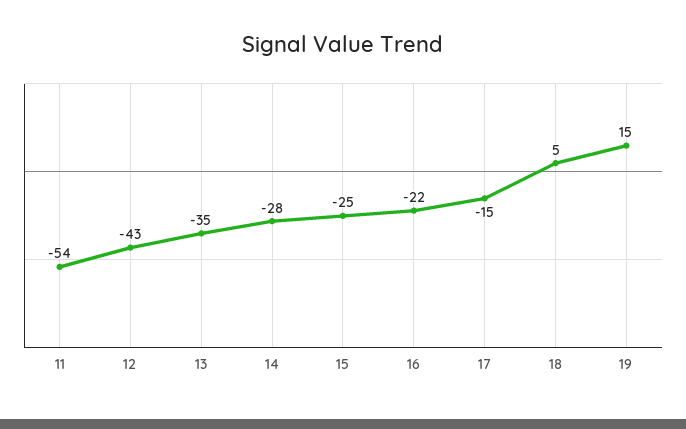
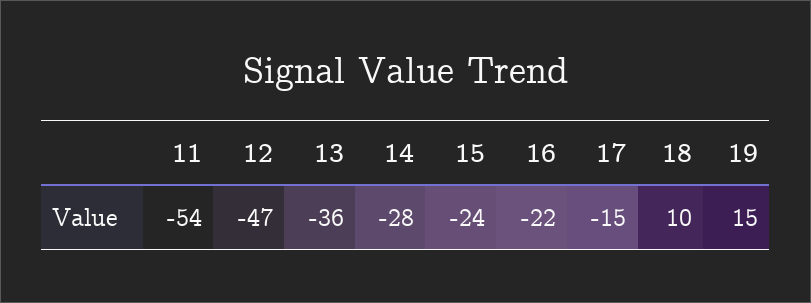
12: -43 -> -47
13: -35 -> -36
15: -25 -> -24
18: 5 -> 10

